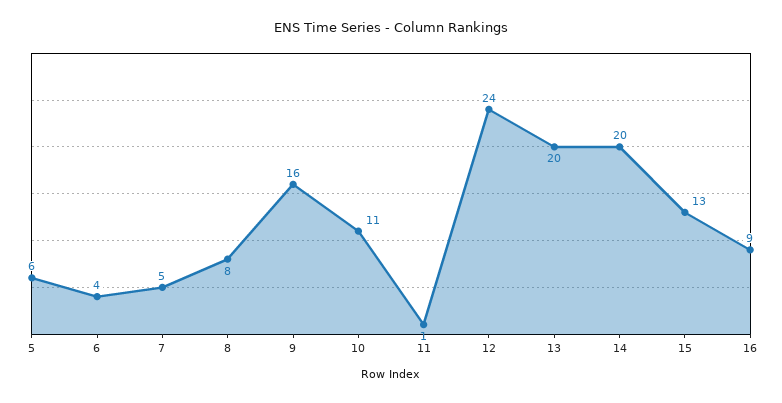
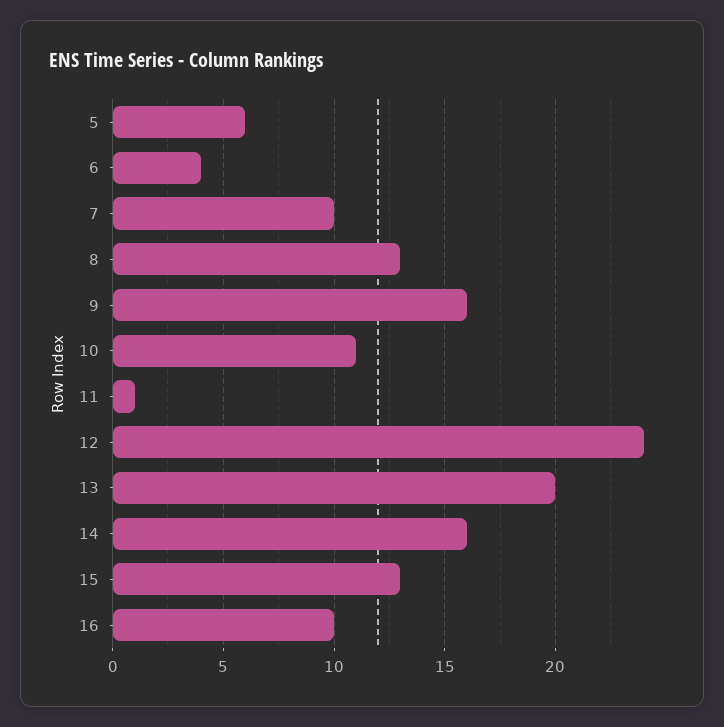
7: 5 -> 10
8: 8 -> 13
14: 20 -> 16
16: 9 -> 10

